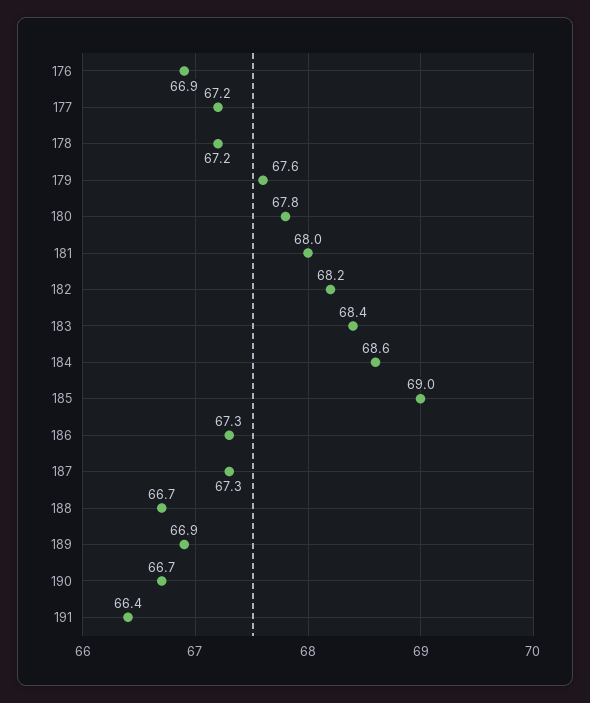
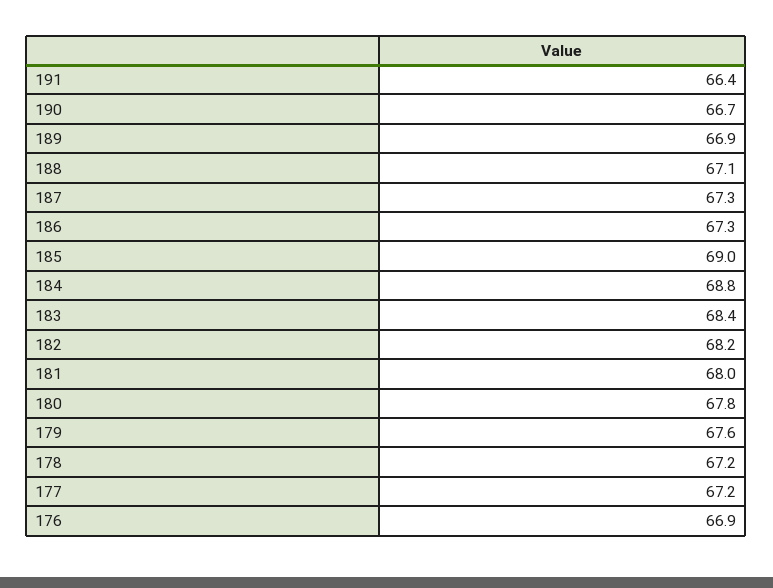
184: 68.6 -> 68.8
188: 66.7 -> 67.1

